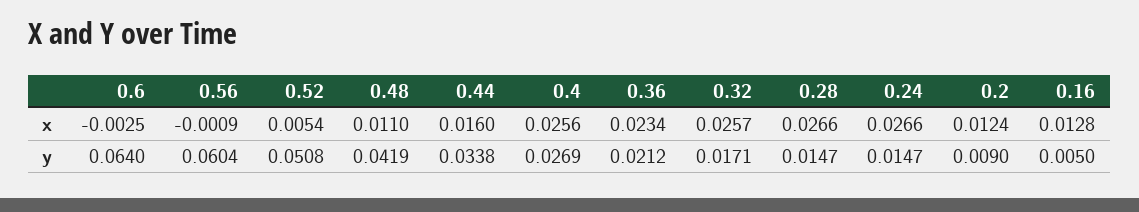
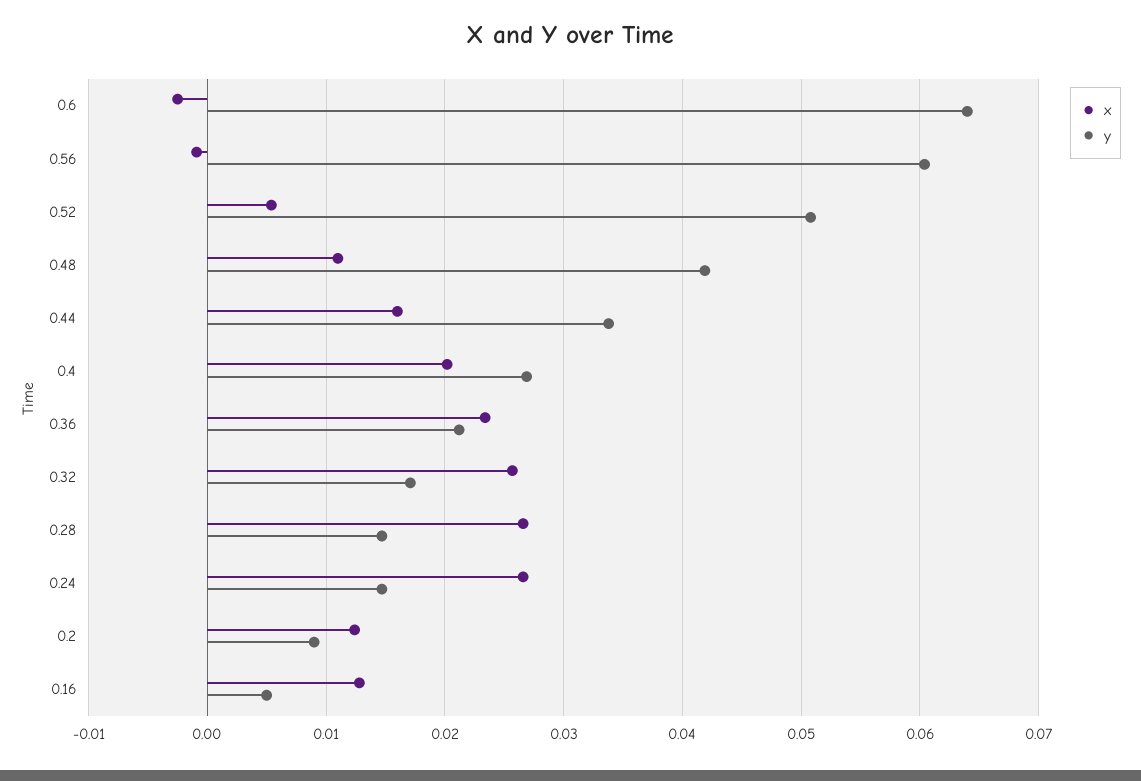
x, 0.4: 0.0256 -> 0.02

